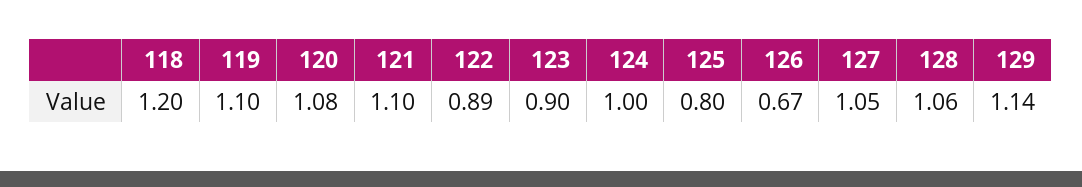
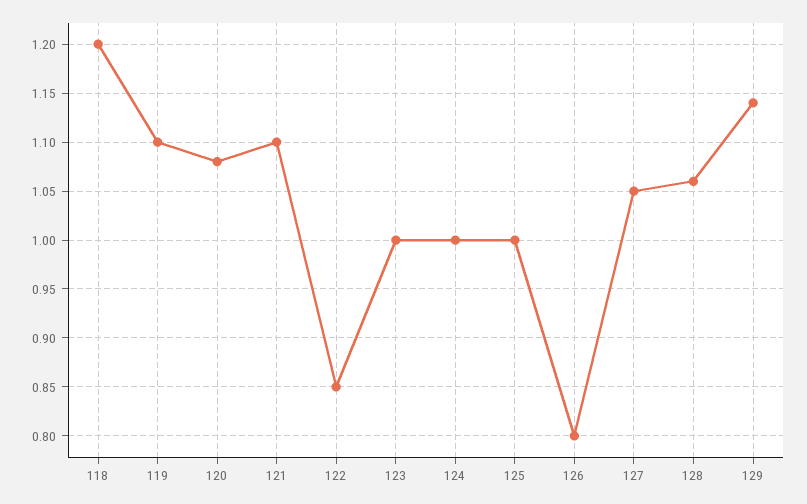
122: 0.89 -> 0.85
123: 0.9 -> 1
125: 0.8 -> 1
126: 0.67 -> 0.8

